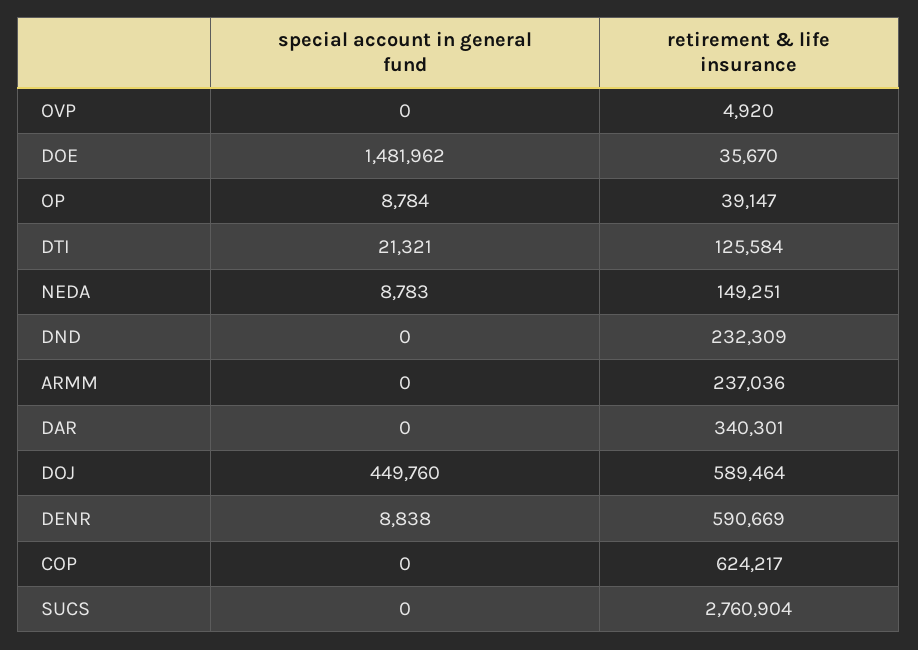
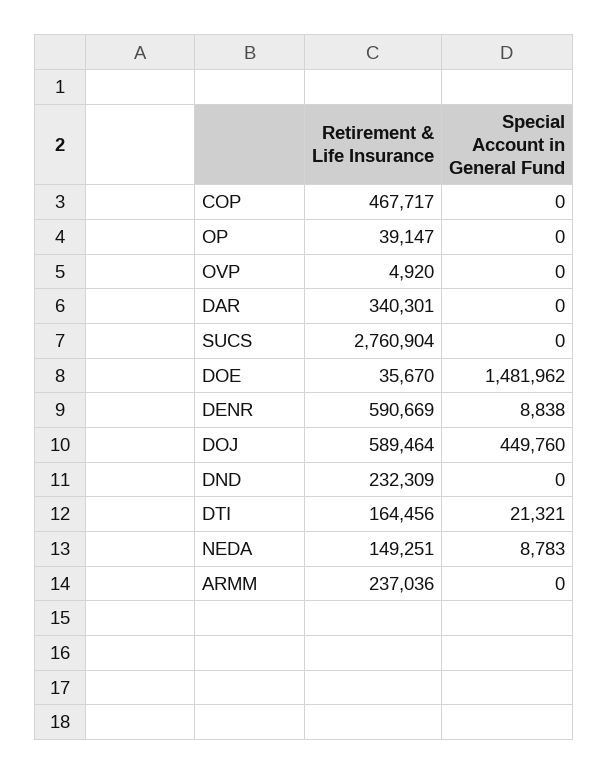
special account in general fund, OP: 8784 -> 0
retirement & life insurance, DTI: 125584 -> 164456
retirement & life insurance, COP: 624217 -> 467717

